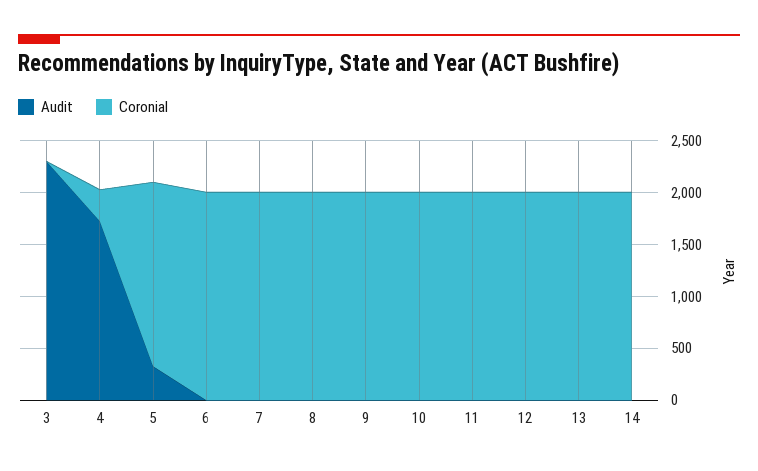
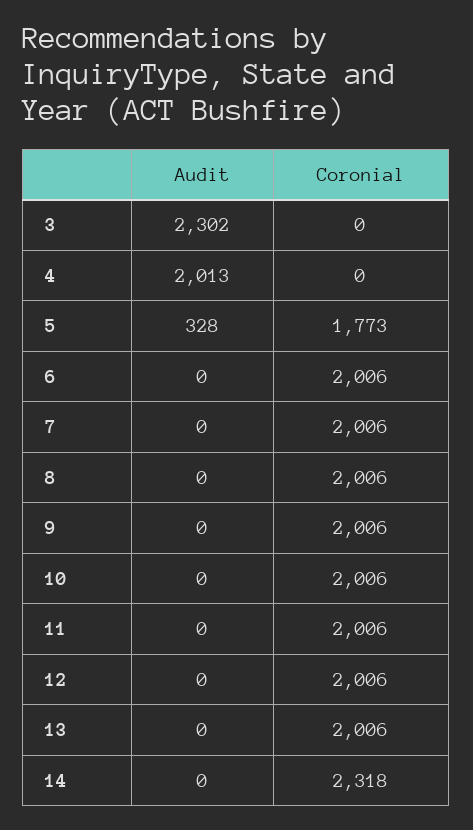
Audit, 4: 1700 -> 2013
Coronial, 4: 300 -> 0
Coronial, 14: 2000 -> 2318

